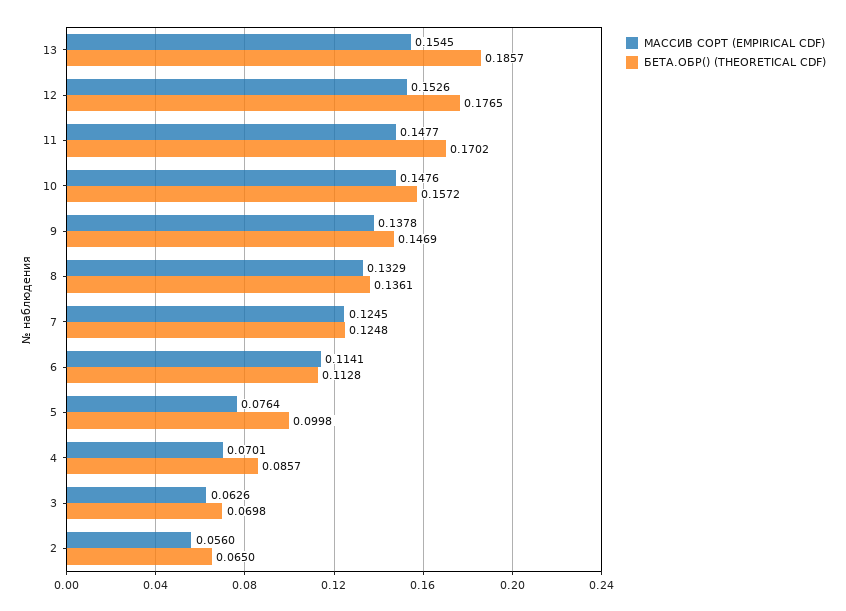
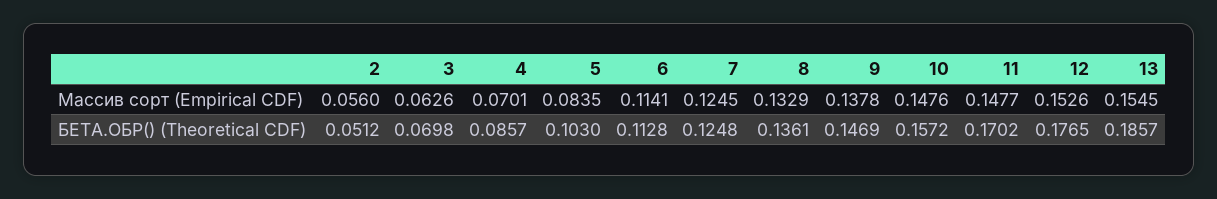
МАССИВ СОРТ (EMPIRICAL CDF), 5: 0.0764 -> 0.0835
БЕТА.ОБР() (THEORETICAL CDF), 5: 0.0998 -> 0.103
БЕТА.ОБР() (THEORETICAL CDF), 2: 0.065 -> 0.0512

